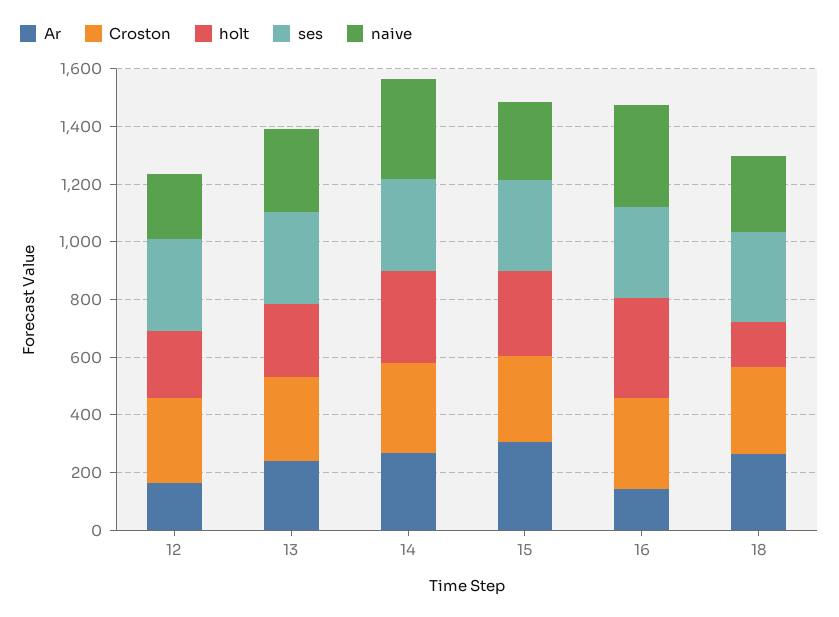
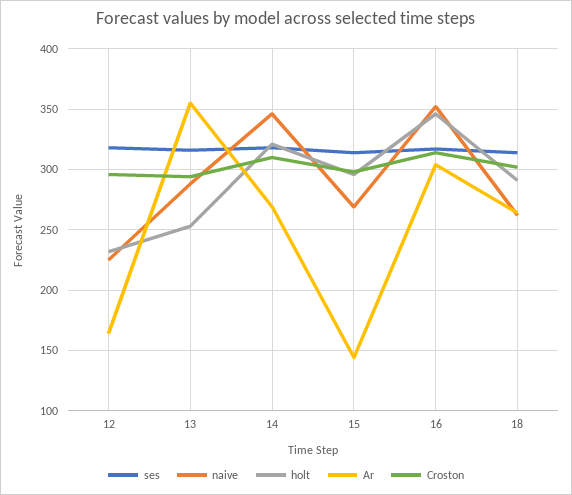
Ar, 13: 250 -> 355
Ar, 15: 300 -> 145
Ar, 16: 150 -> 305
holt, 18: 150 -> 290

